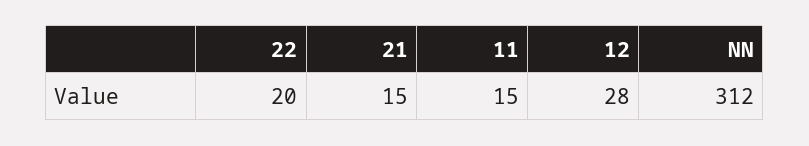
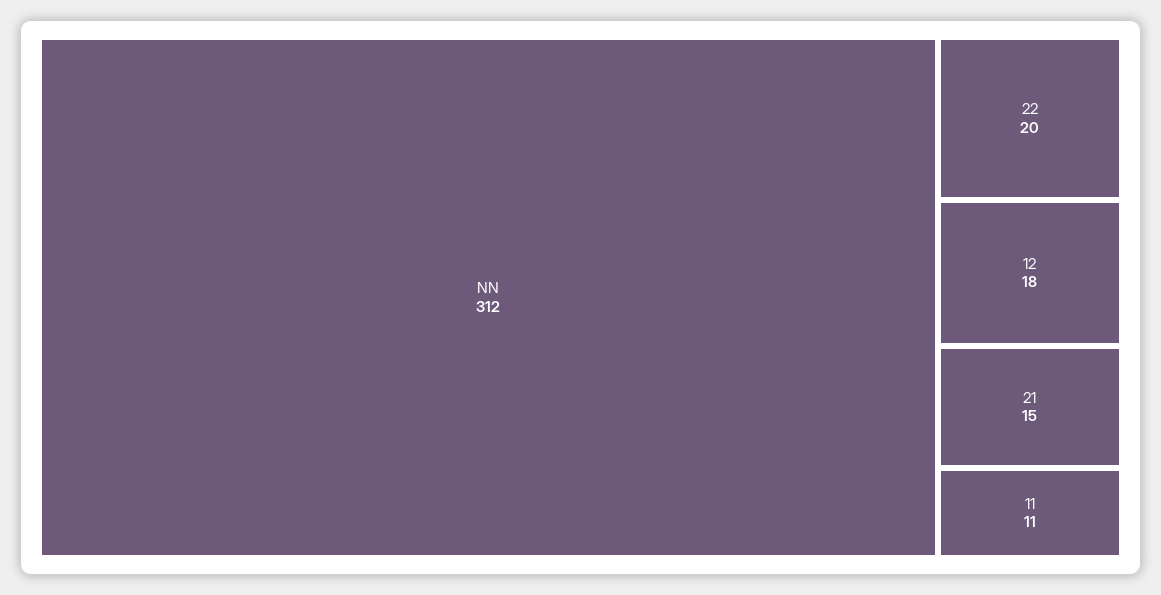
11: 15 -> 11
12: 28 -> 18

